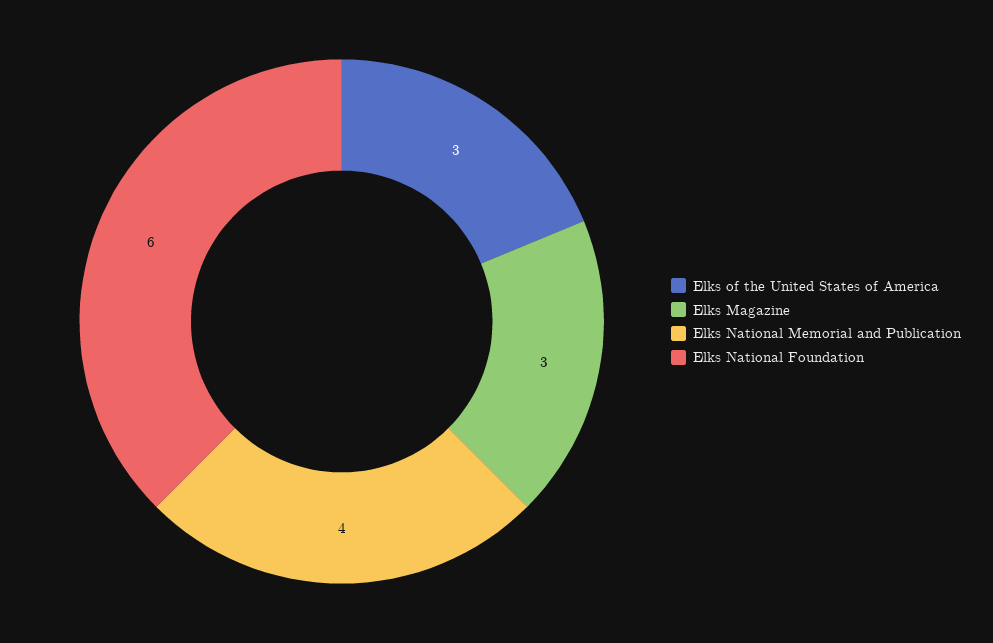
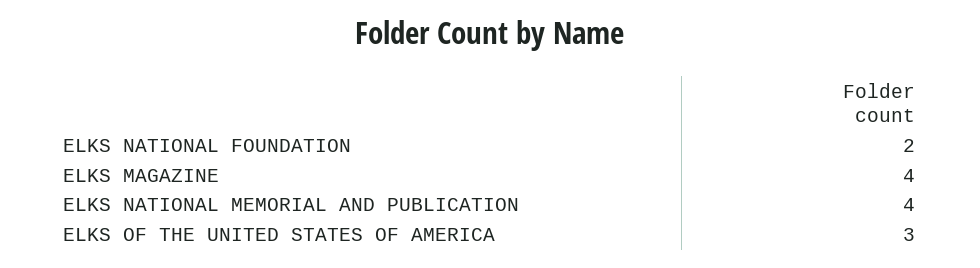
Elks Magazine: 3 -> 4
Elks National Foundation: 6 -> 2

